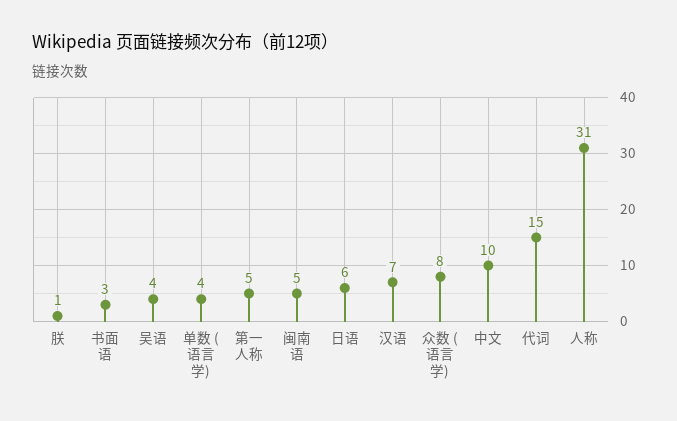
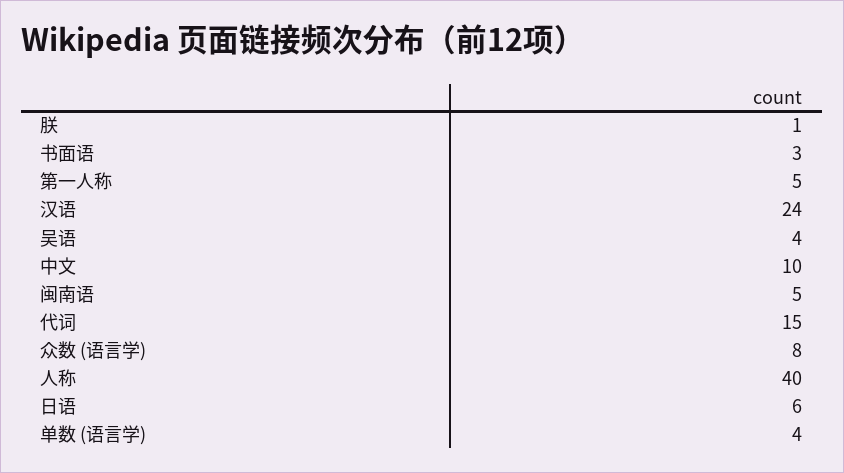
汉语: 7 -> 24
人称: 31 -> 40

